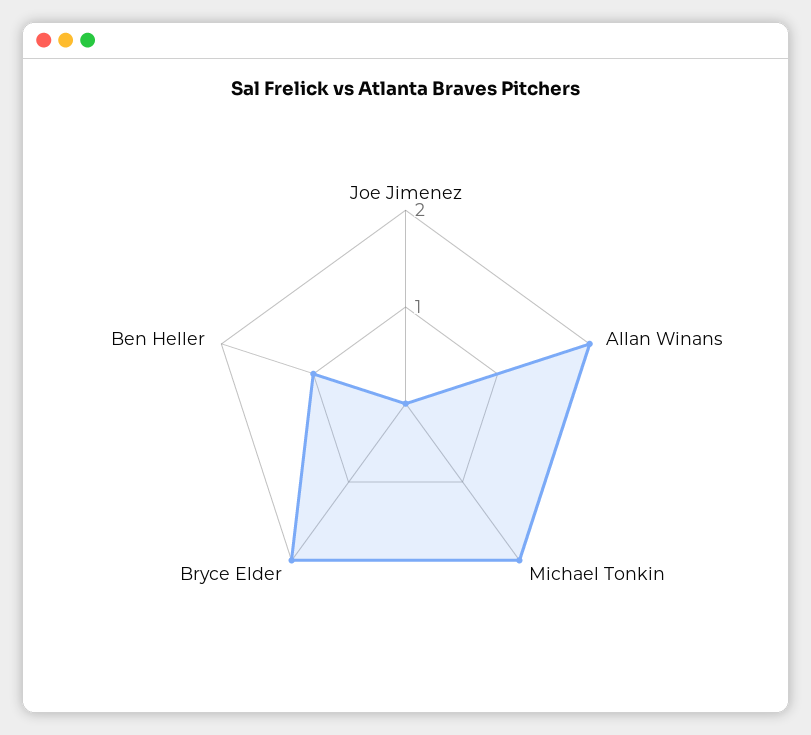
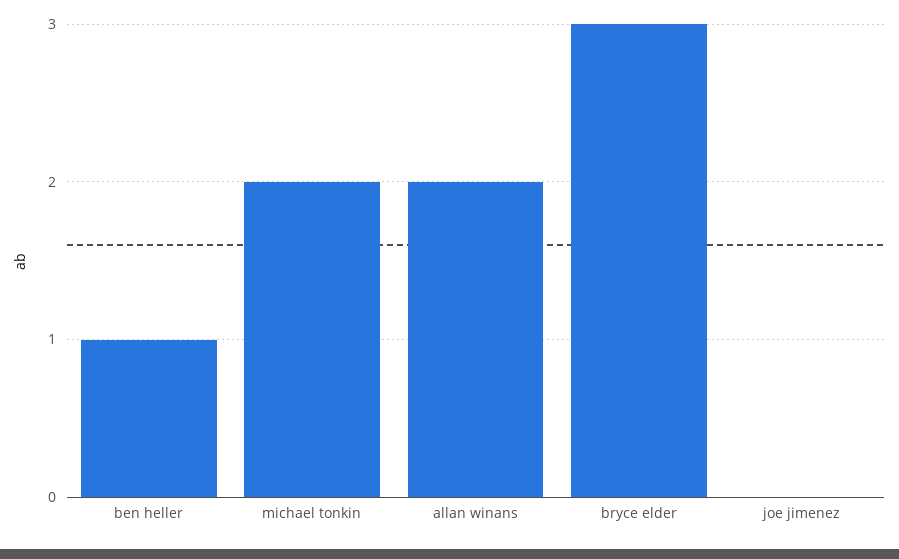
Bryce Elder: 2 -> 3

